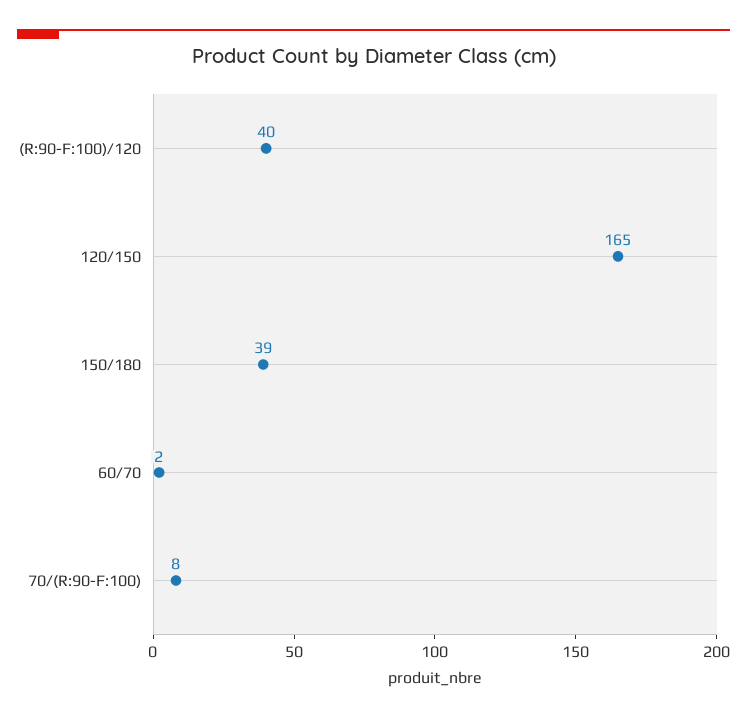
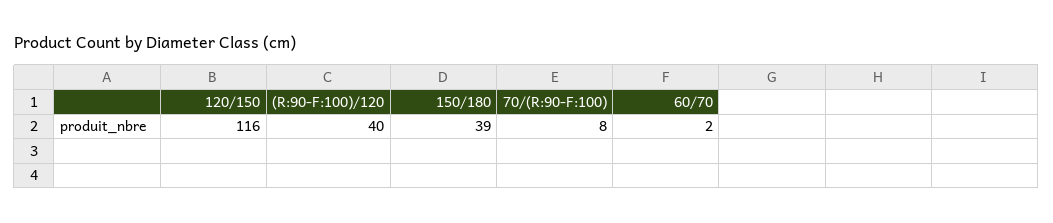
120/150: 165 -> 116

